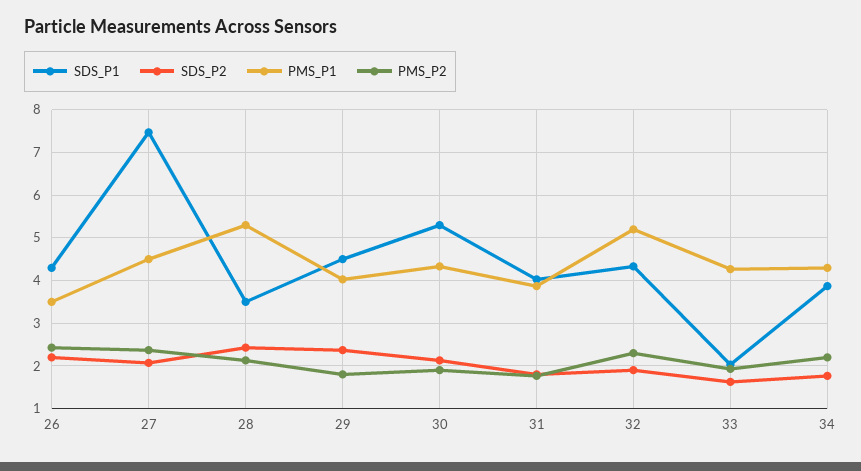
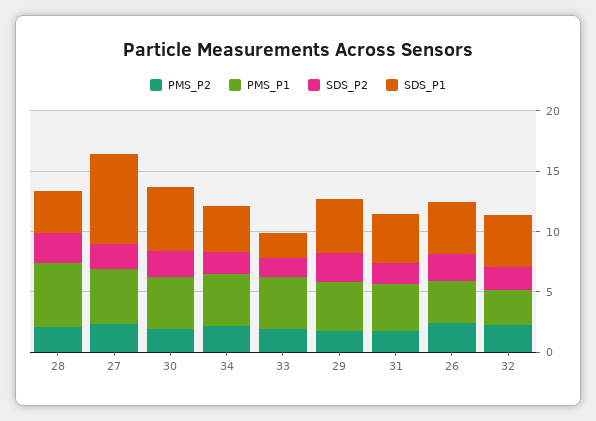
PMS_P1, 32: 5.2 -> 3

